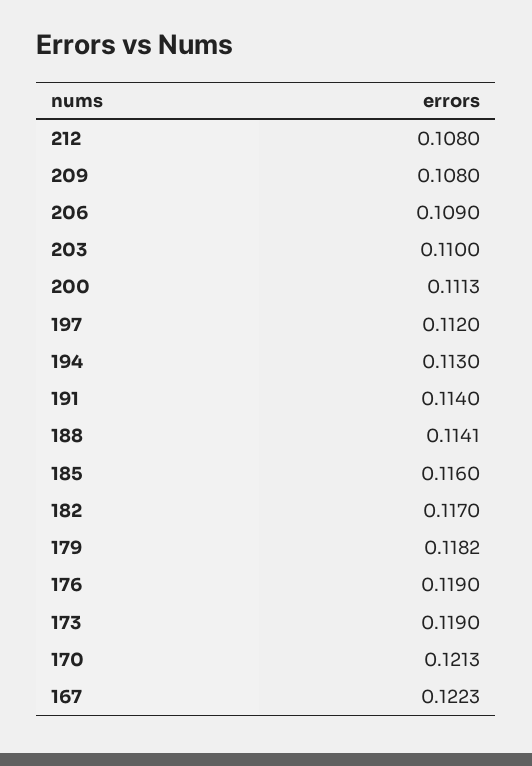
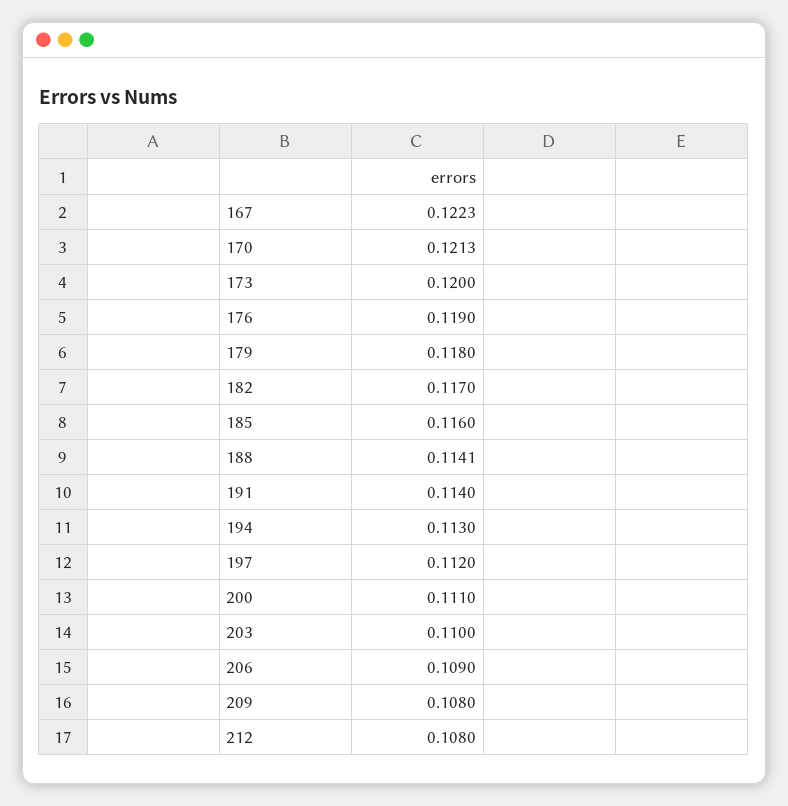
200: 0.1113 -> 0.111
179: 0.1182 -> 0.118
173: 0.119 -> 0.12

